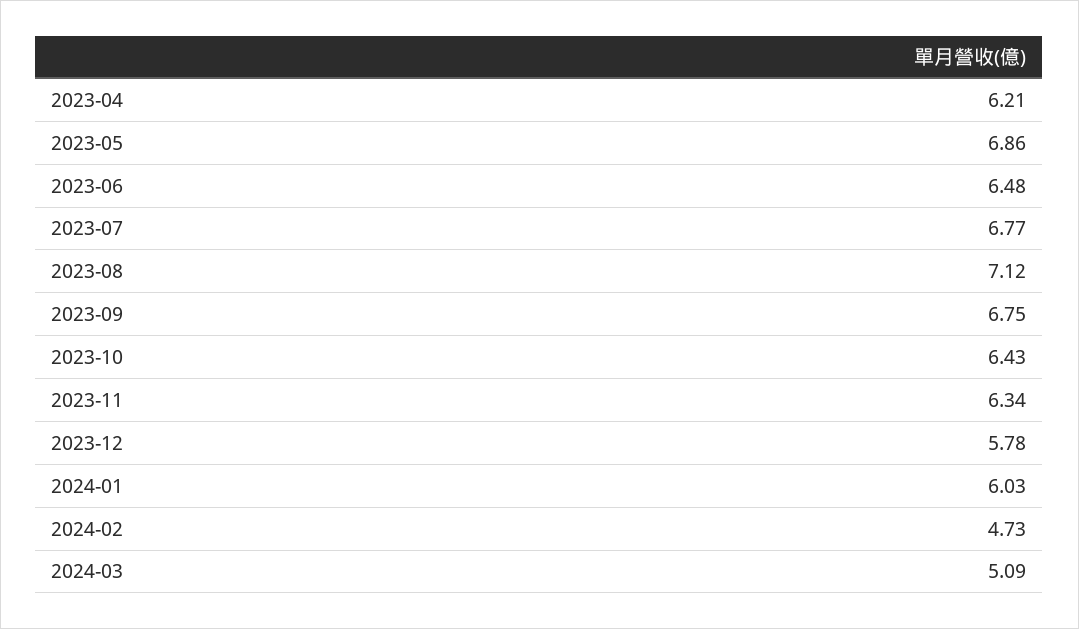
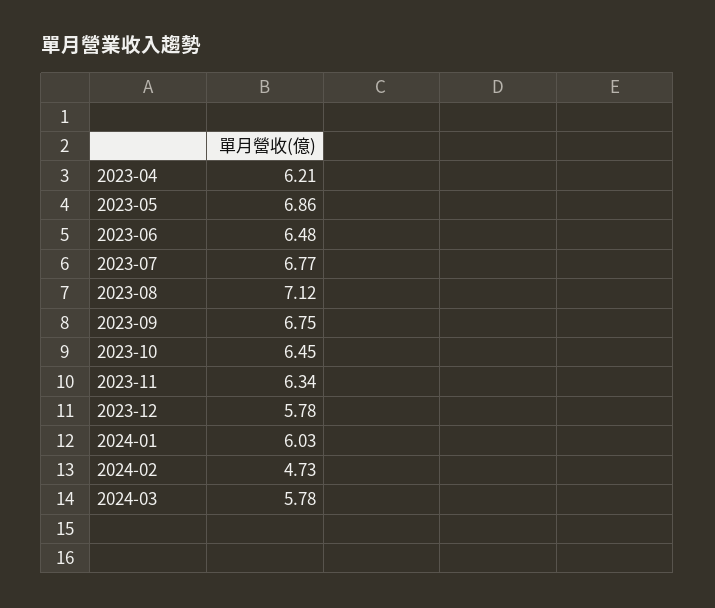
2023-10: 6.43 -> 6.45
2024-03: 5.09 -> 5.78

